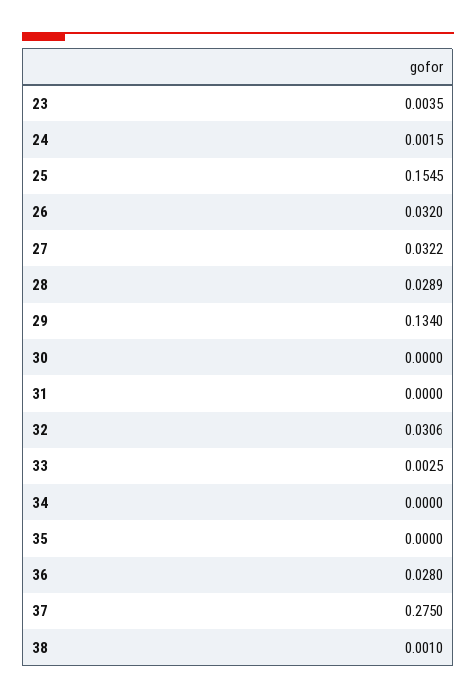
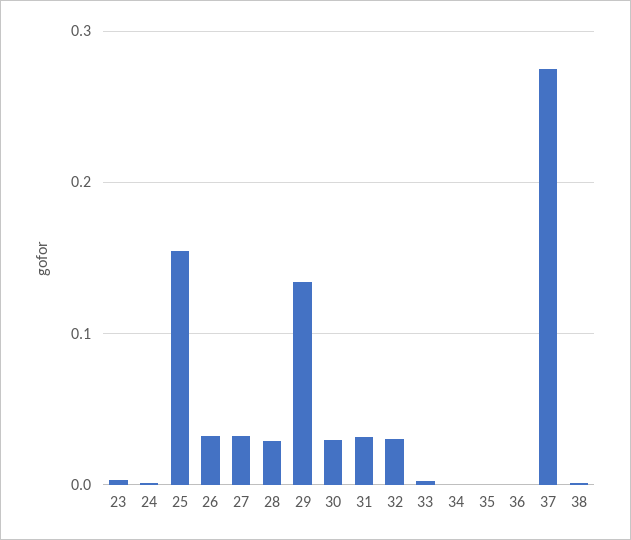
30: 0 -> 0.03
31: 0 -> 0.03
36: 0.028 -> 0

